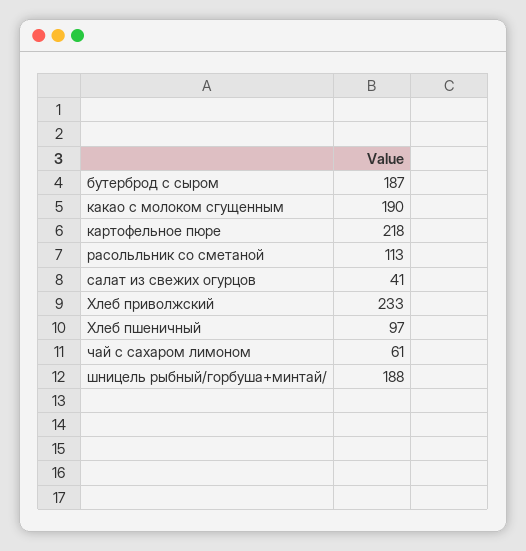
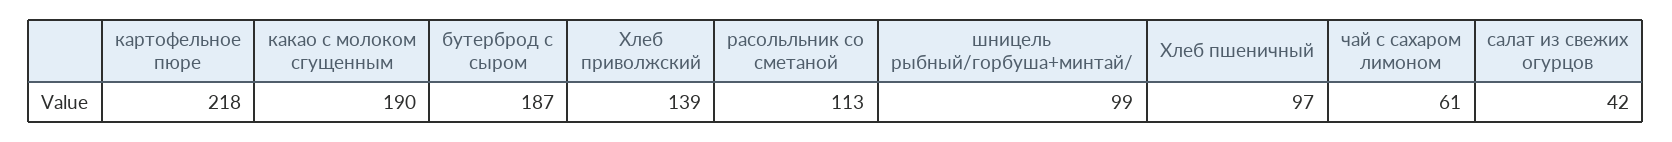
салат из свежих огурцов: 41 -> 42
Хлеб приволжский: 233 -> 139
шницель рыбный/горбуша+минтай/: 188 -> 99

